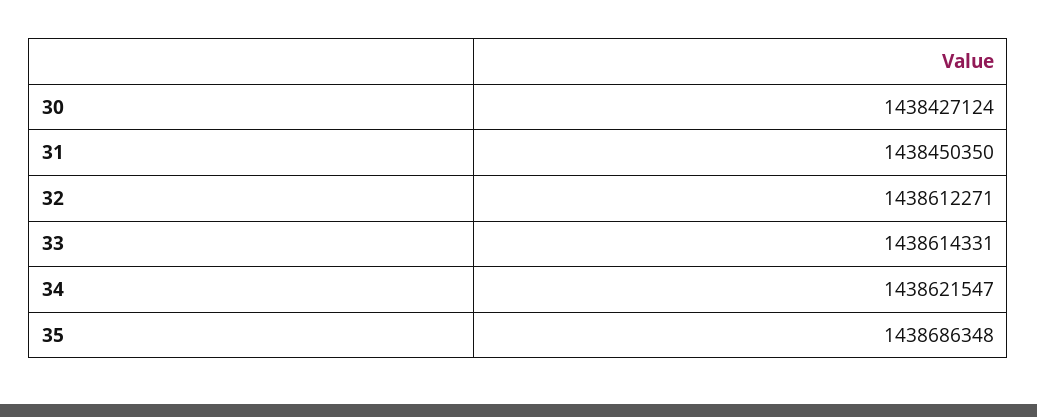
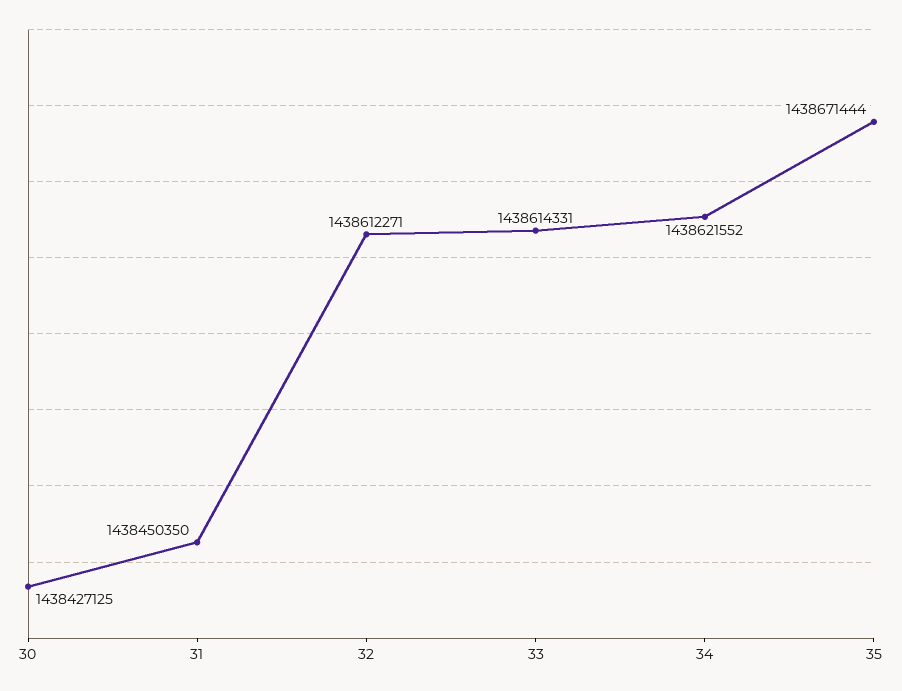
30: 1438427124 -> 1438427125
34: 1438621547 -> 1438621552
35: 1438686348 -> 1438671444

